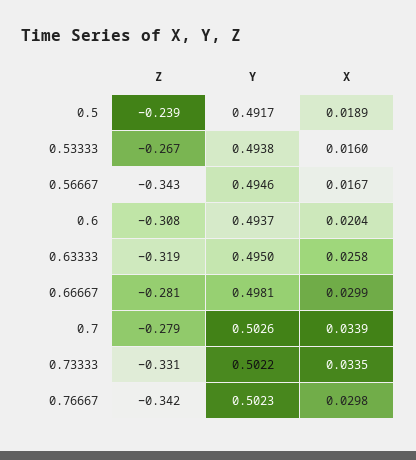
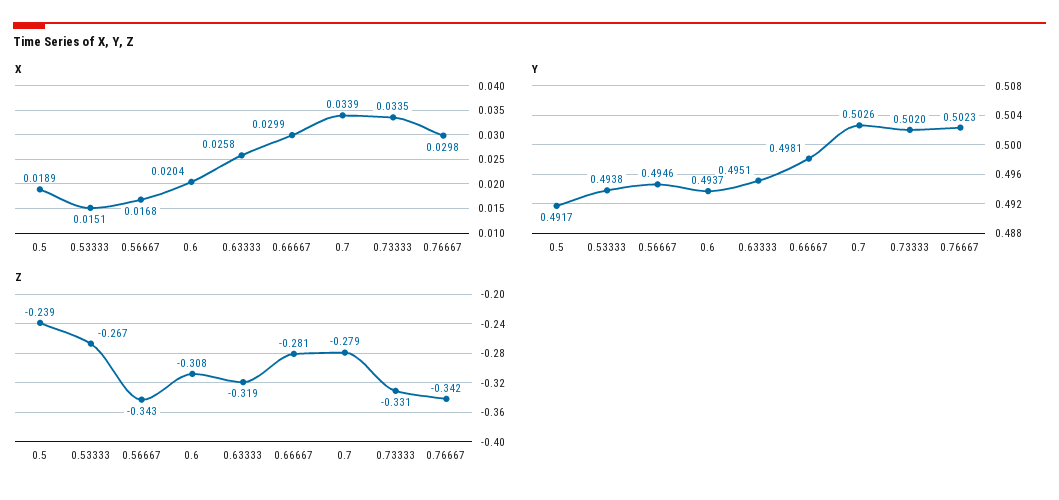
X, 0.53333: 0.016 -> 0.0151
X, 0.56667: 0.0167 -> 0.0168
Y, 0.63333: 0.495 -> 0.4951
Y, 0.73333: 0.5022 -> 0.502

